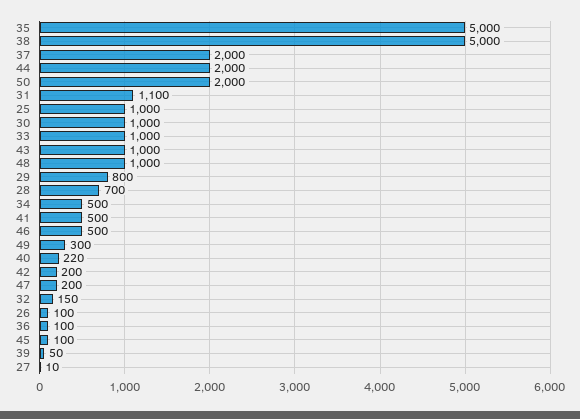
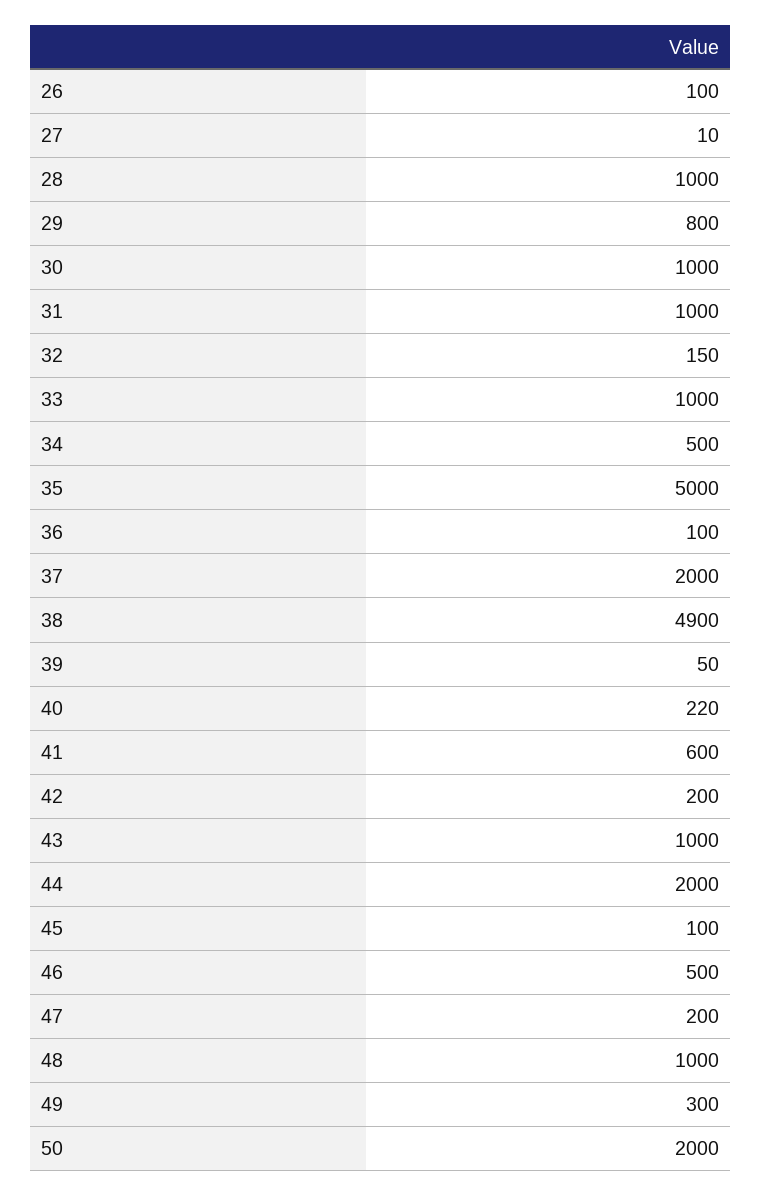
38: 5000 -> 4900
31: 1100 -> 1000
25: 1000 -> none
28: 700 -> 1000
41: 500 -> 600

